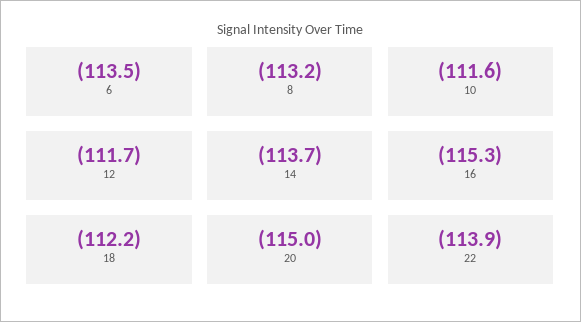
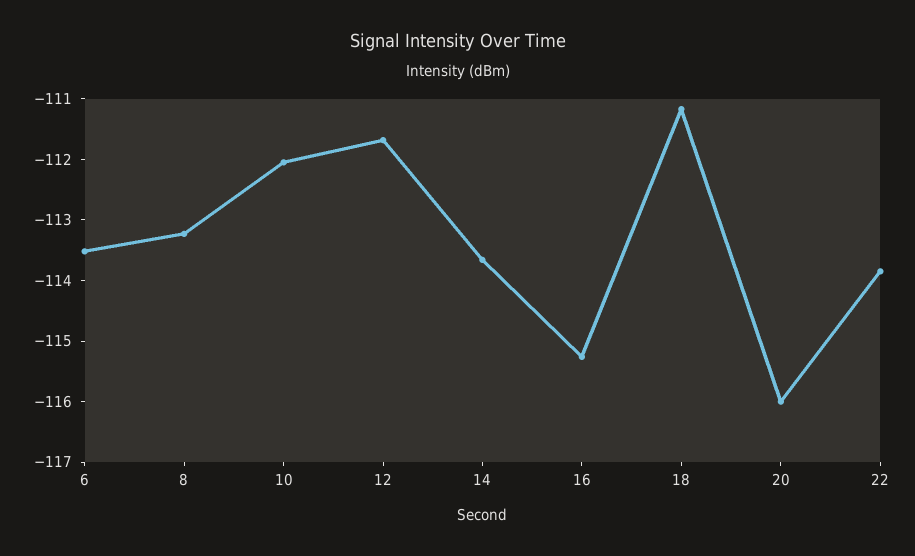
10: -111.6 -> -112
18: -112.2 -> -111.2
20: -115 -> -116

